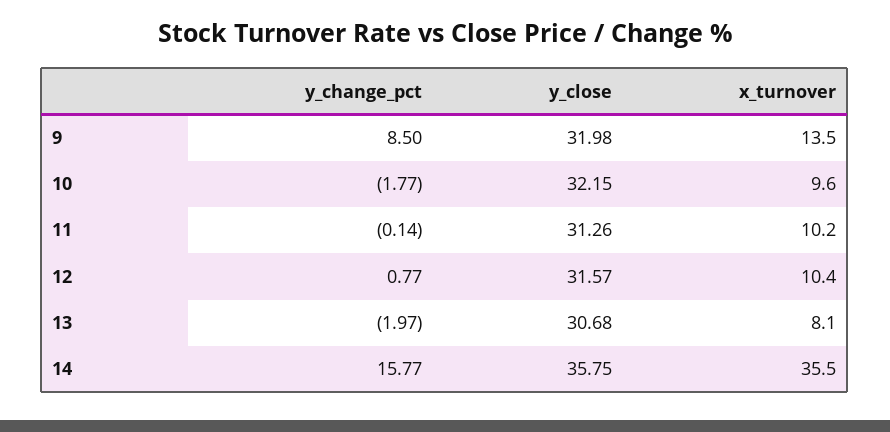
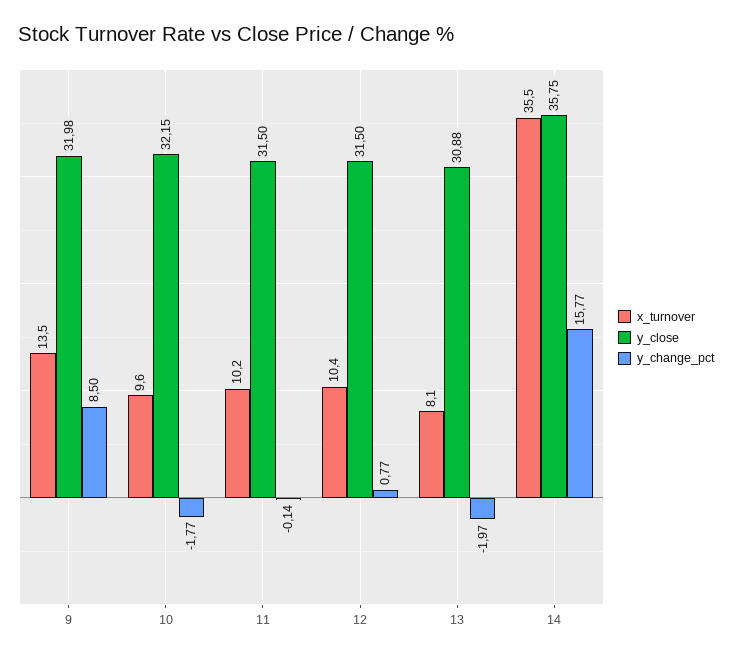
y_close, 11: 31.26 -> 31.5
y_close, 12: 31.57 -> 31.5
y_close, 13: 30.68 -> 30.88

